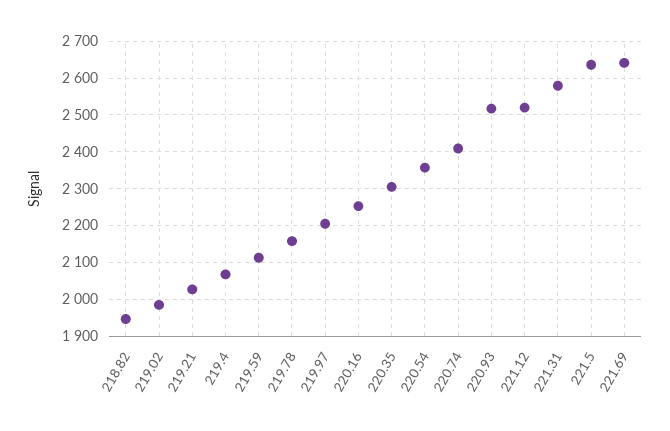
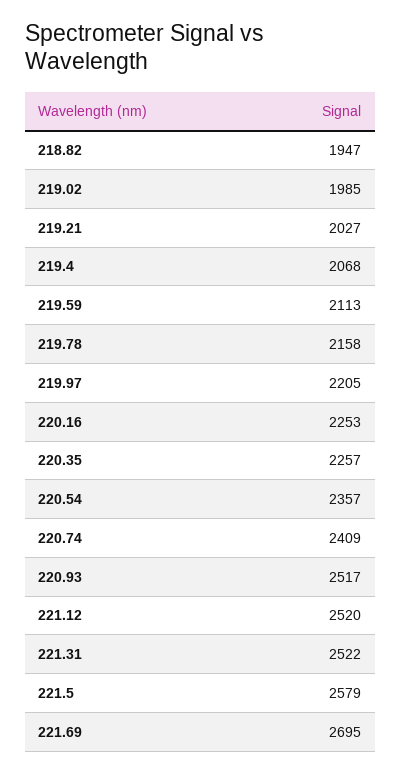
220.35: 2300 -> 2257
221.31: 2580 -> 2522
221.5: 2640 -> 2579
221.69: 2640 -> 2695

